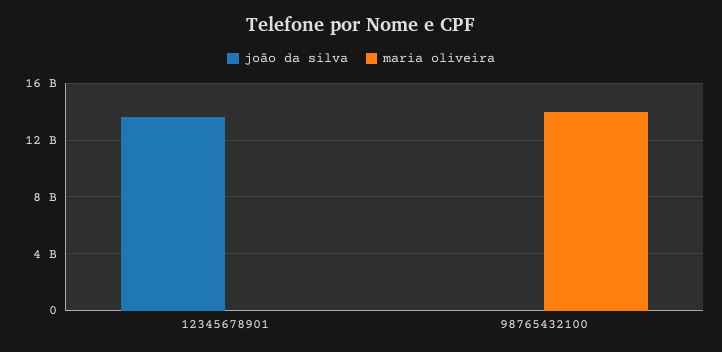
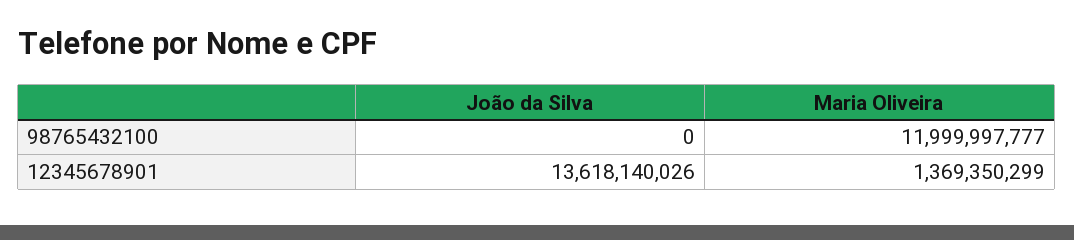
maria oliveira, 12345678901: 0 -> 1369350299
maria oliveira, 98765432100: 14000000000 -> 11999997777

